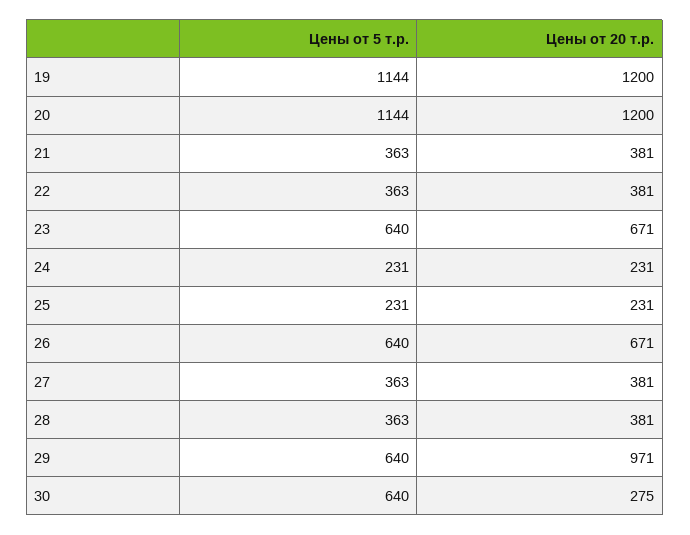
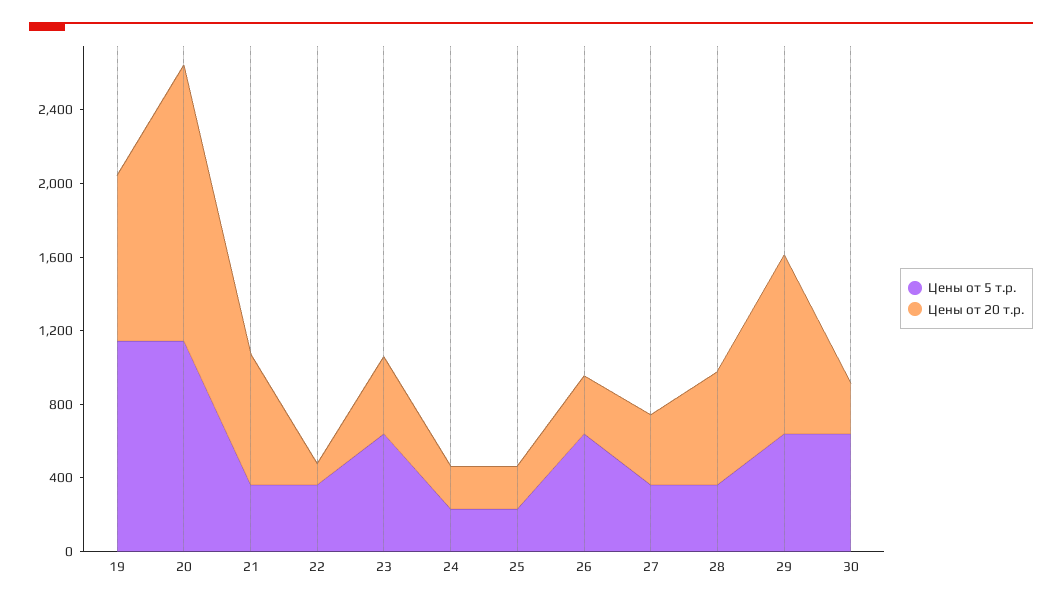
Цены от 20 т.р., 19: 1200 -> 900
Цены от 20 т.р., 20: 1200 -> 1500
Цены от 20 т.р., 21: 381 -> 700
Цены от 20 т.р., 22: 381 -> 100
Цены от 20 т.р., 23: 671 -> 400
Цены от 20 т.р., 26: 671 -> 300
Цены от 20 т.р., 28: 381 -> 600

